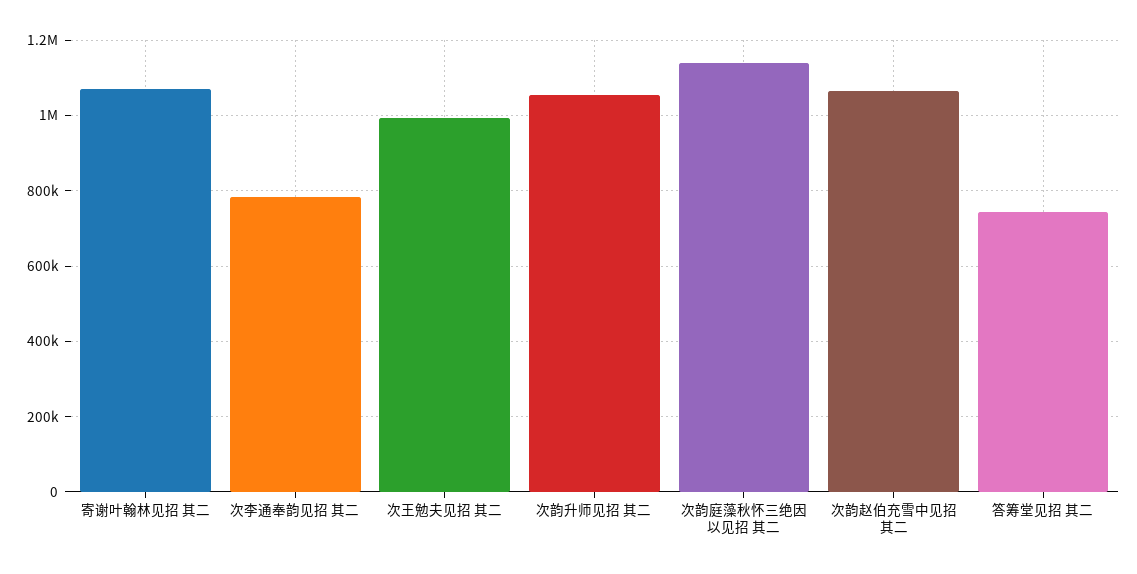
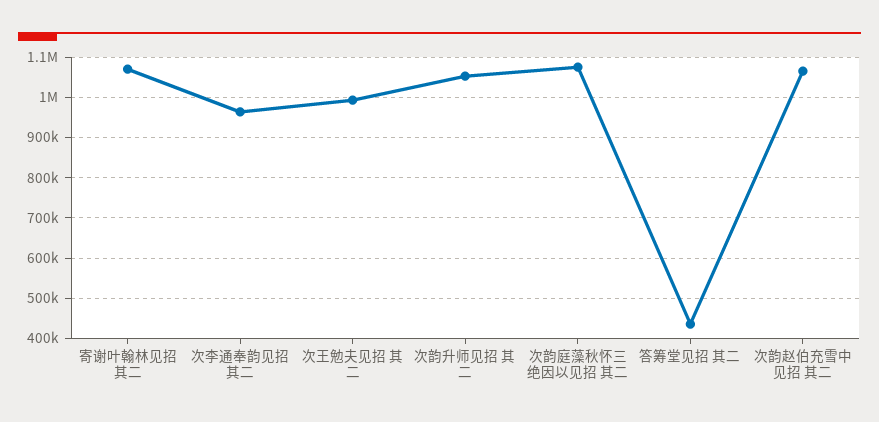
次李通奉韵见招 其二: 780000 -> 960000
次韵庭藻秋怀三绝因以见招 其二: 1140000 -> 1080000
答筹堂见招 其二: 740000 -> 440000

